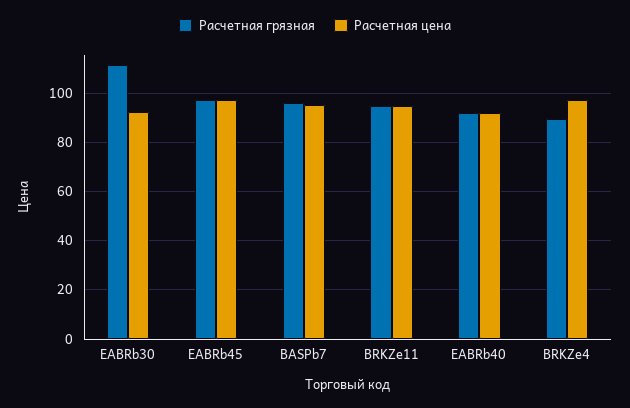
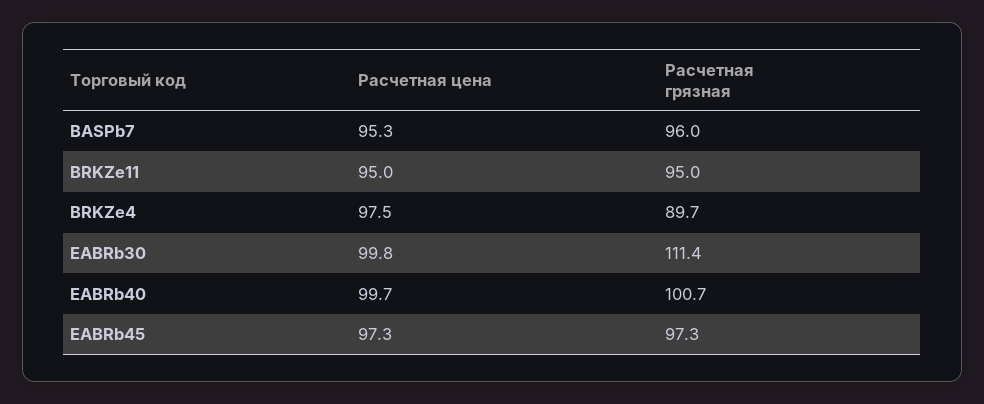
Расчетная цена, EABRb30: 92.5 -> 99.8
Расчетная грязная, EABRb40: 92.5 -> 100.7
Расчетная цена, EABRb40: 92.5 -> 99.7

